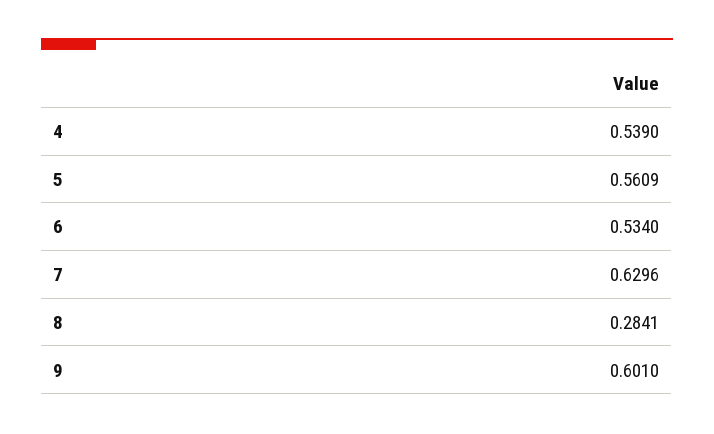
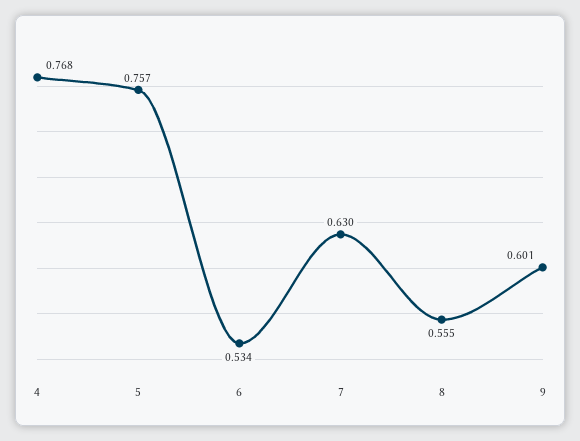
4: 0.539 -> 0.768
5: 0.5609 -> 0.757
8: 0.2841 -> 0.555

